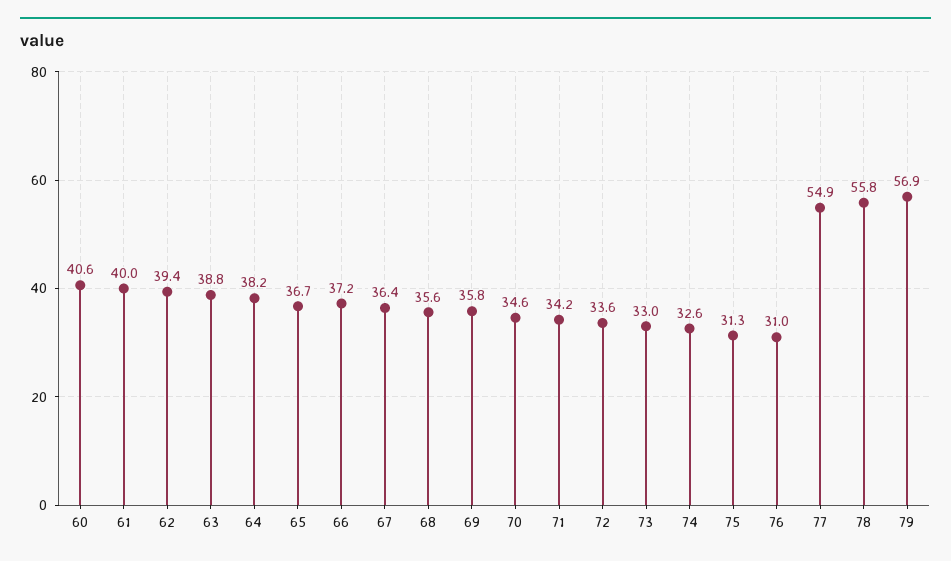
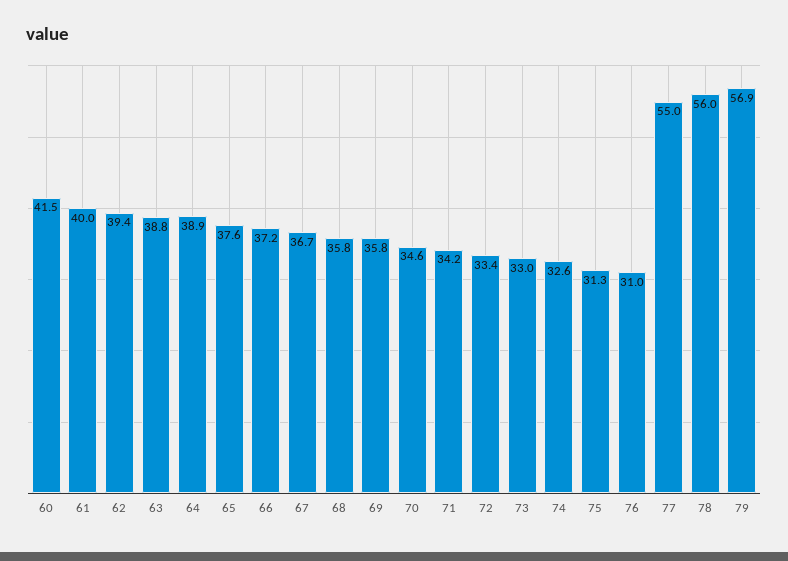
60: 40.6 -> 41.5
64: 38.2 -> 38.9
65: 36.7 -> 37.6
67: 36.4 -> 36.7
68: 35.6 -> 35.8
72: 33.6 -> 33.4
77: 54.9 -> 55
78: 55.8 -> 56

